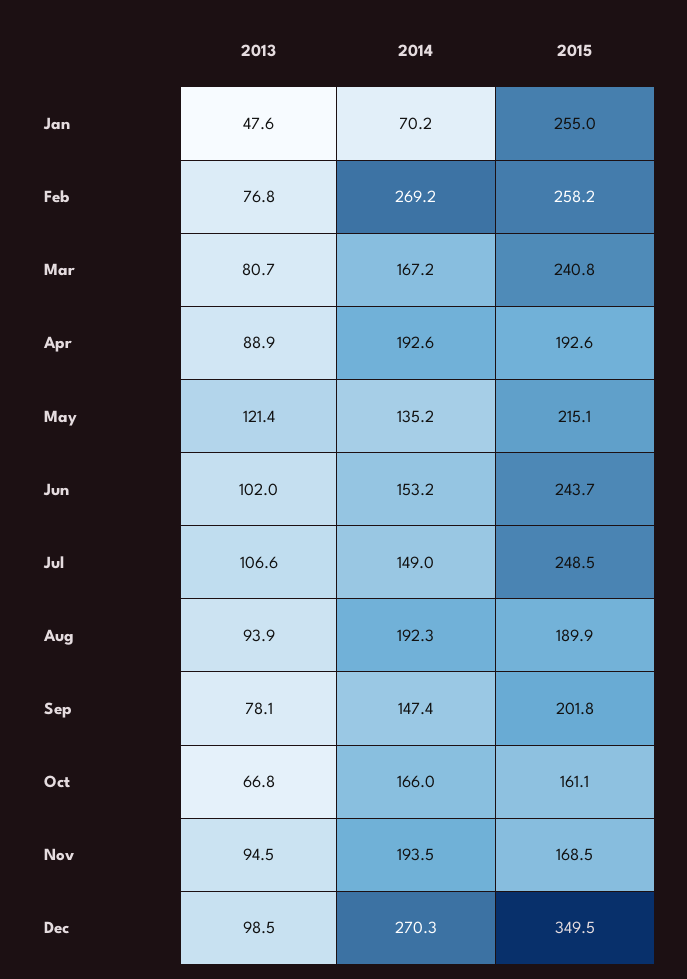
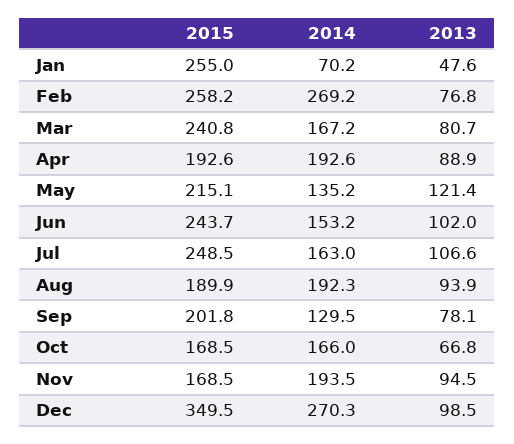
2014, Jul: 149 -> 163
2014, Sep: 147.4 -> 129.5
2015, Oct: 161.1 -> 168.5

